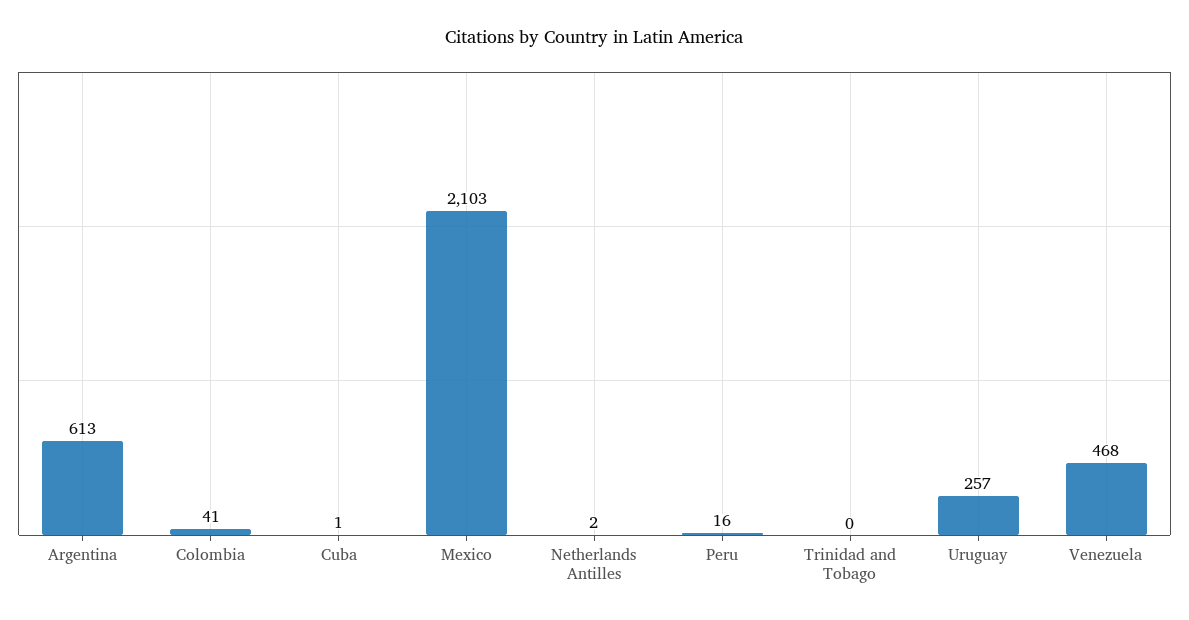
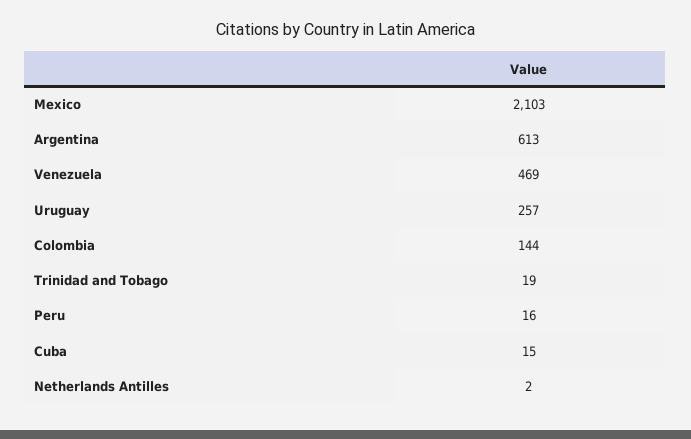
Colombia: 41 -> 144
Cuba: 1 -> 15
Trinidad and Tobago: 0 -> 19
Venezuela: 468 -> 469

